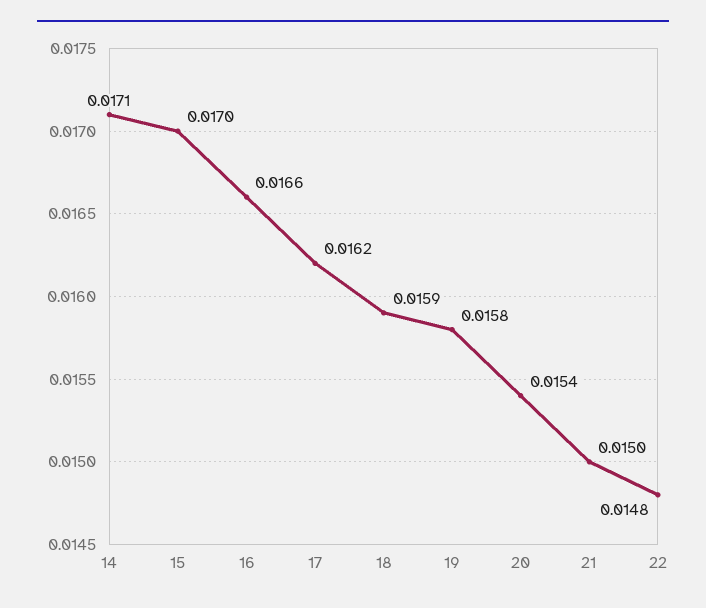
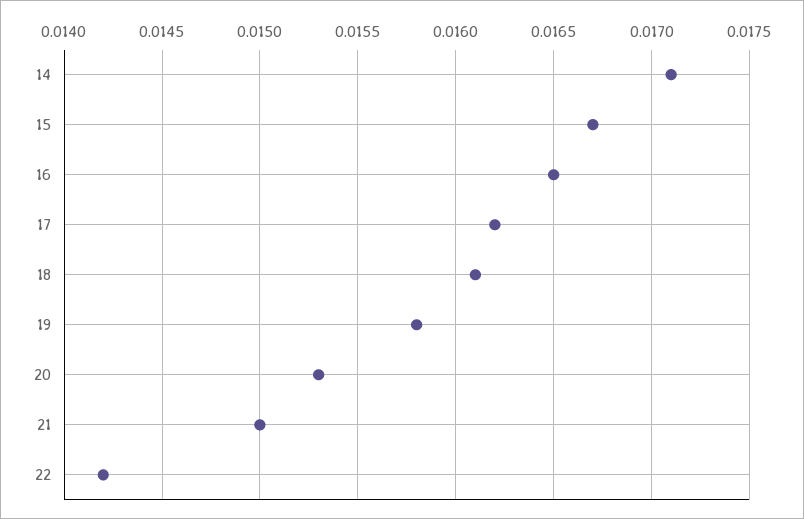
15: 0.017 -> 0.0167
16: 0.0166 -> 0.0165
18: 0.0159 -> 0.0161
20: 0.0154 -> 0.0153
22: 0.0148 -> 0.0142

